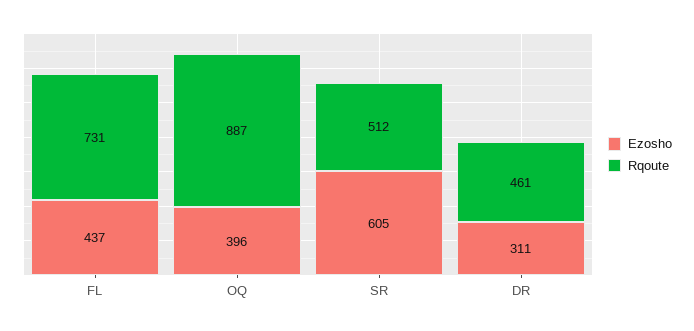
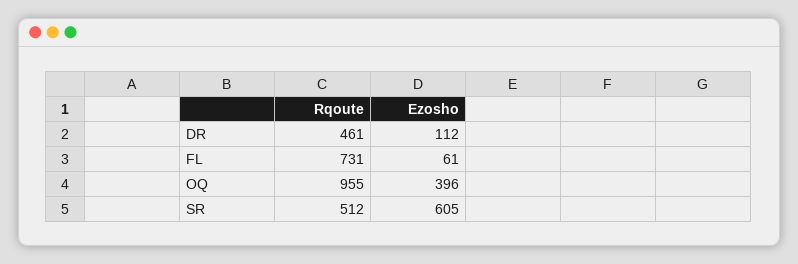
Ezosho, FL: 437 -> 61
Rqoute, OQ: 887 -> 955
Ezosho, DR: 311 -> 112

